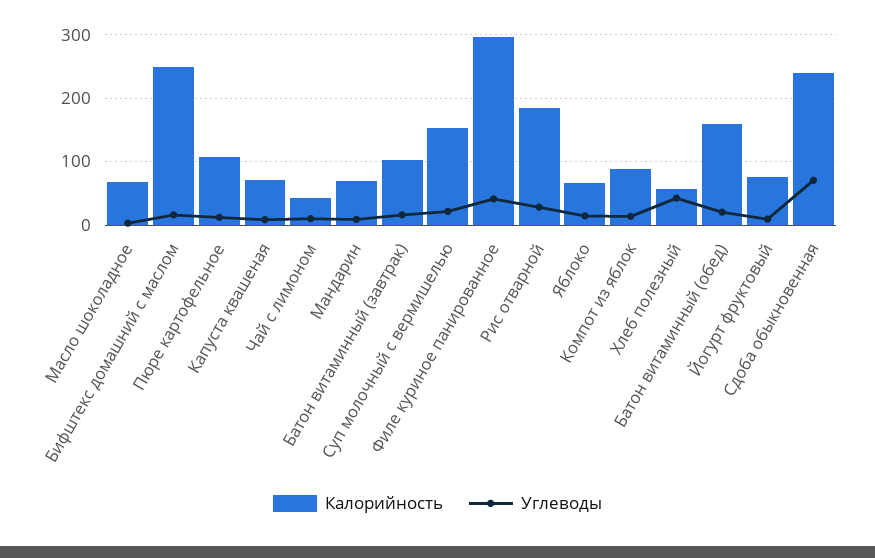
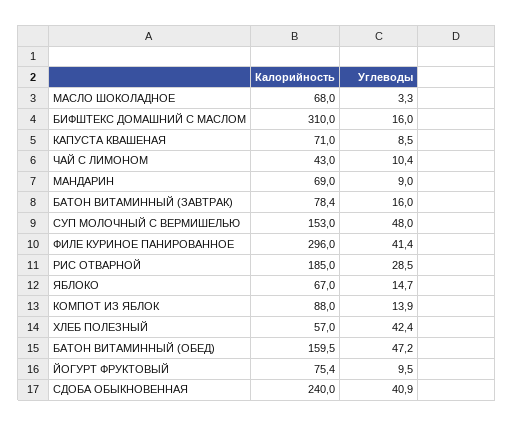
Калорийность, Бифштекс домашний с маслом: 250 -> 310
Калорийность, Пюре картофельное: 110 -> none
Углеводы, Пюре картофельное: 10 -> none
Калорийность, Батон витаминный (завтрак): 100 -> 78.4
Углеводы, Суп молочный с вермишелью: 20 -> 48
Углеводы, Батон витаминный (обед): 20 -> 47.2
Углеводы, Сдоба обыкновенная: 70 -> 40.9

